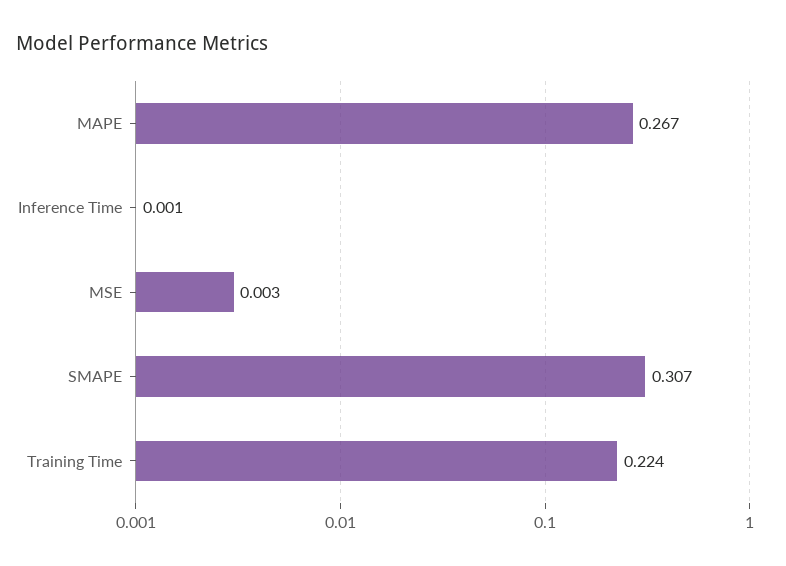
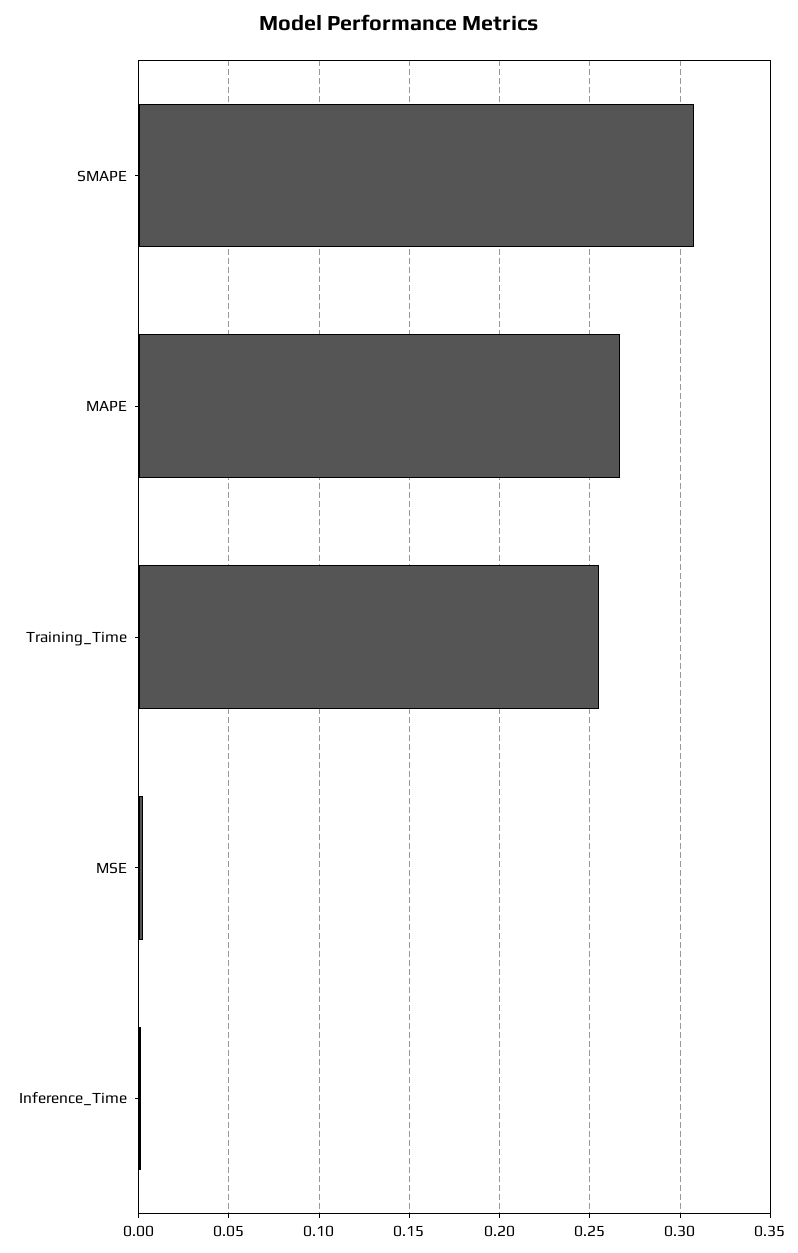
Training Time: 0.224 -> 0.255

